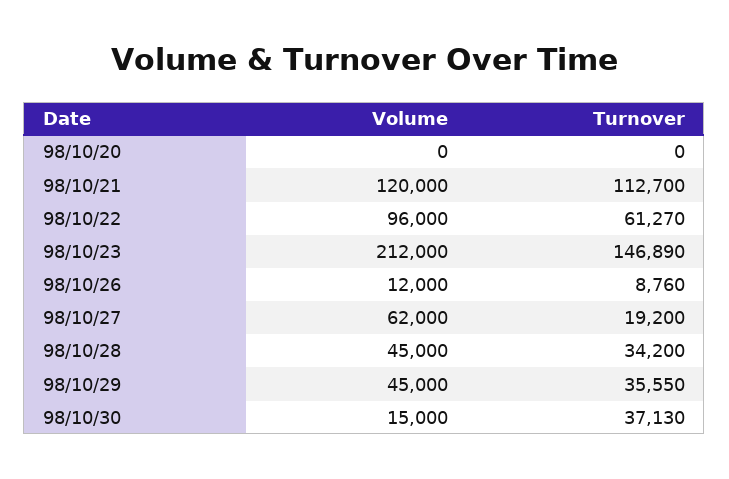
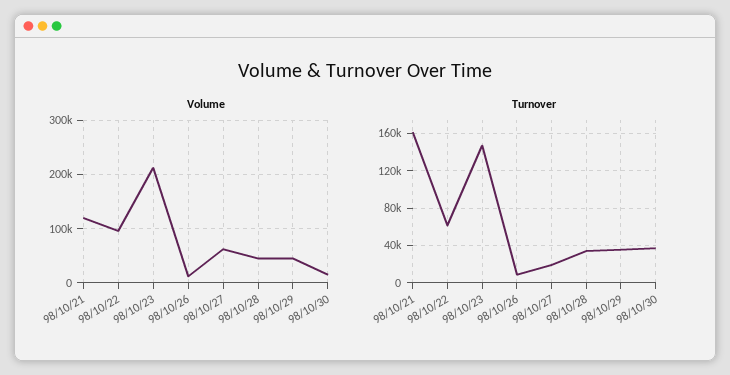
Volume, 98/10/20: 0 -> none
Turnover, 98/10/20: 0 -> none
Turnover, 98/10/21: 112700 -> 160000

